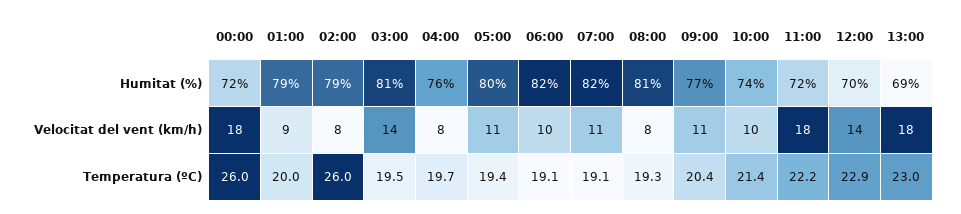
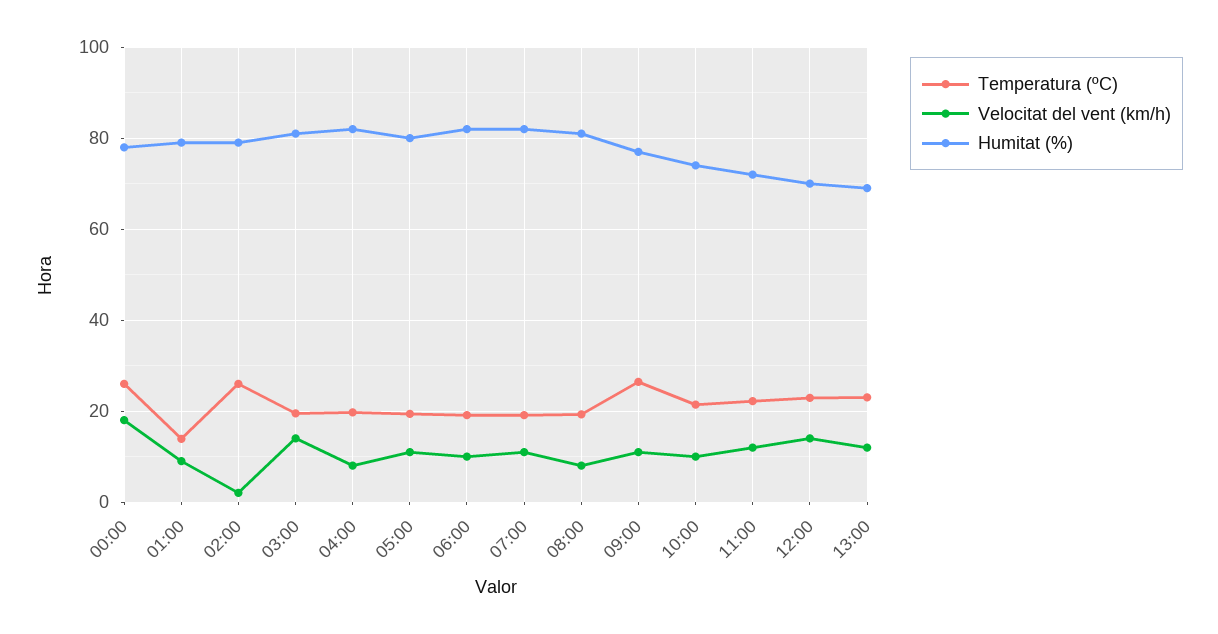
Humitat (%), 00:00: 72 -> 78
Humitat (%), 04:00: 76 -> 82
Velocitat del vent (km/h), 02:00: 8 -> 2
Velocitat del vent (km/h), 11:00: 18 -> 12
Velocitat del vent (km/h), 13:00: 18 -> 12
Temperatura (ºC), 01:00: 20 -> 14
Temperatura (ºC), 09:00: 20.4 -> 26

